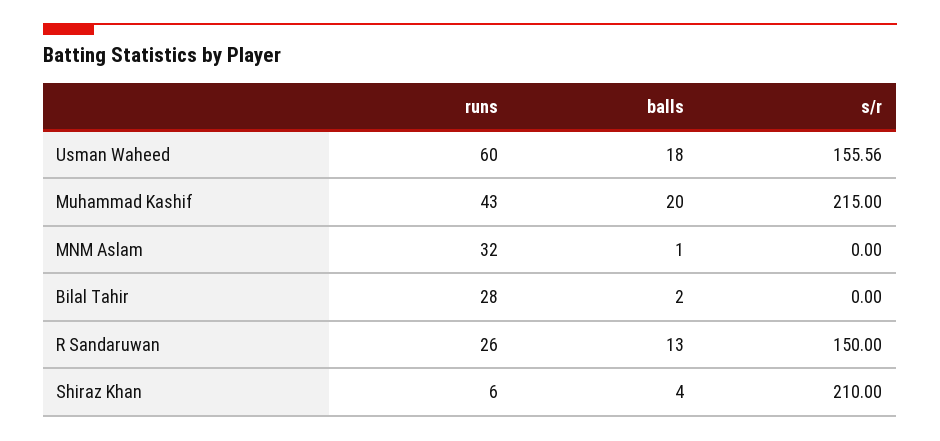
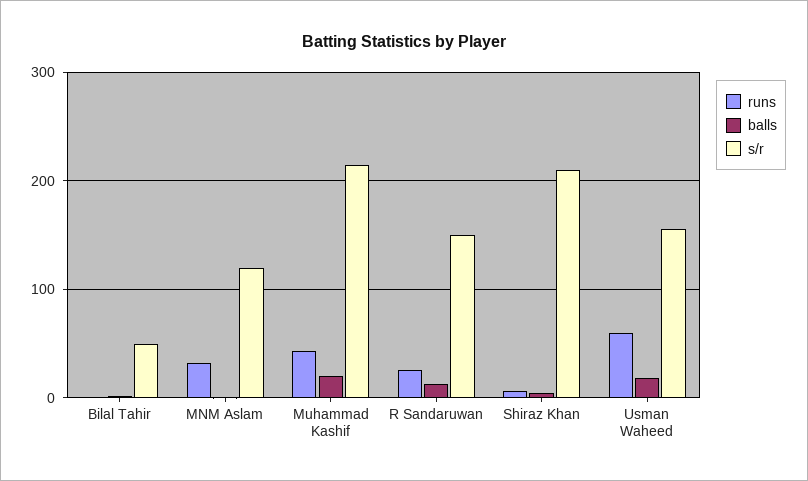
s/r, MNM Aslam: 0 -> 120
runs, Bilal Tahir: 28 -> 0
s/r, Bilal Tahir: 0 -> 50

